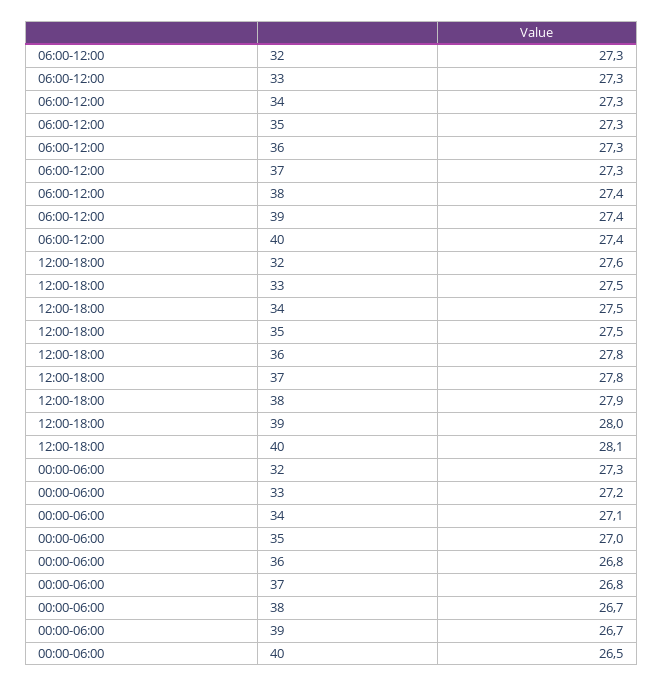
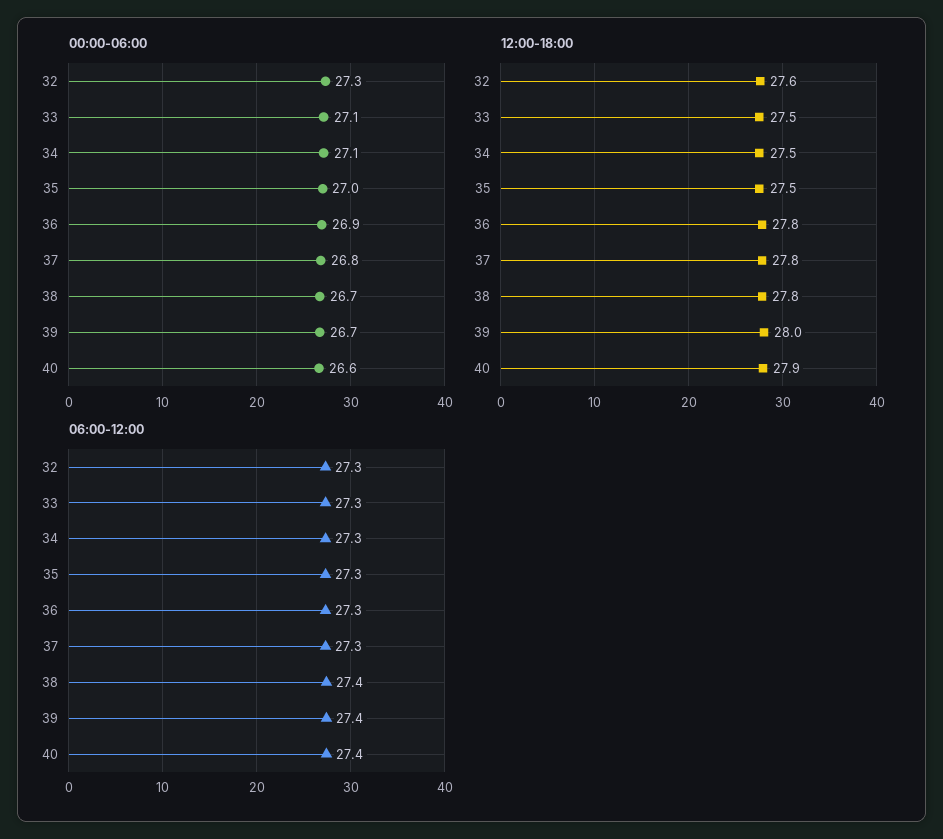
12:00-18:00, 38: 27.9 -> 27.8
12:00-18:00, 40: 28.1 -> 27.9
00:00-06:00, 33: 27.2 -> 27.1
00:00-06:00, 36: 26.8 -> 26.9
00:00-06:00, 40: 26.5 -> 26.6

